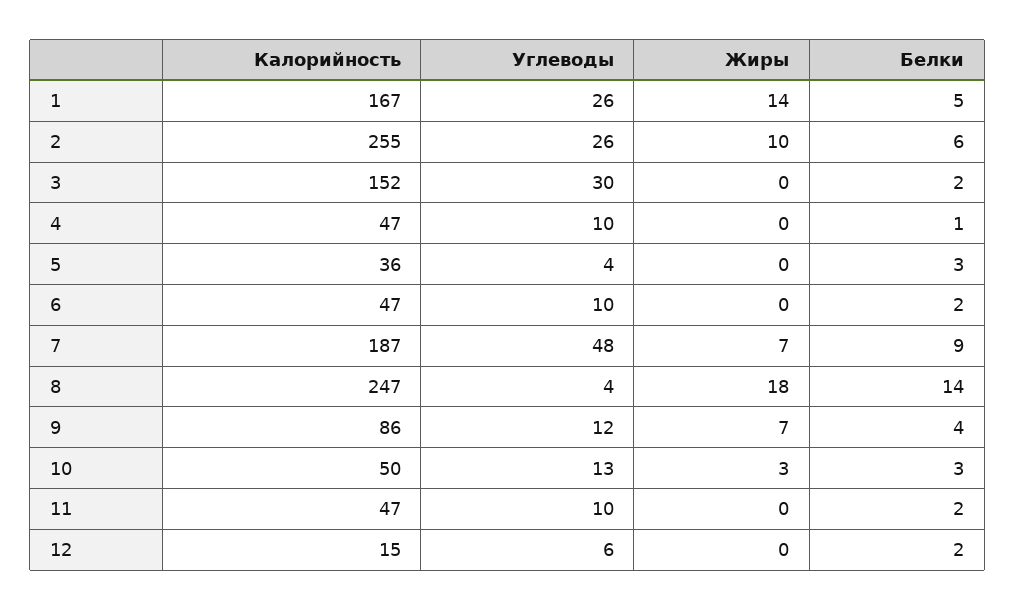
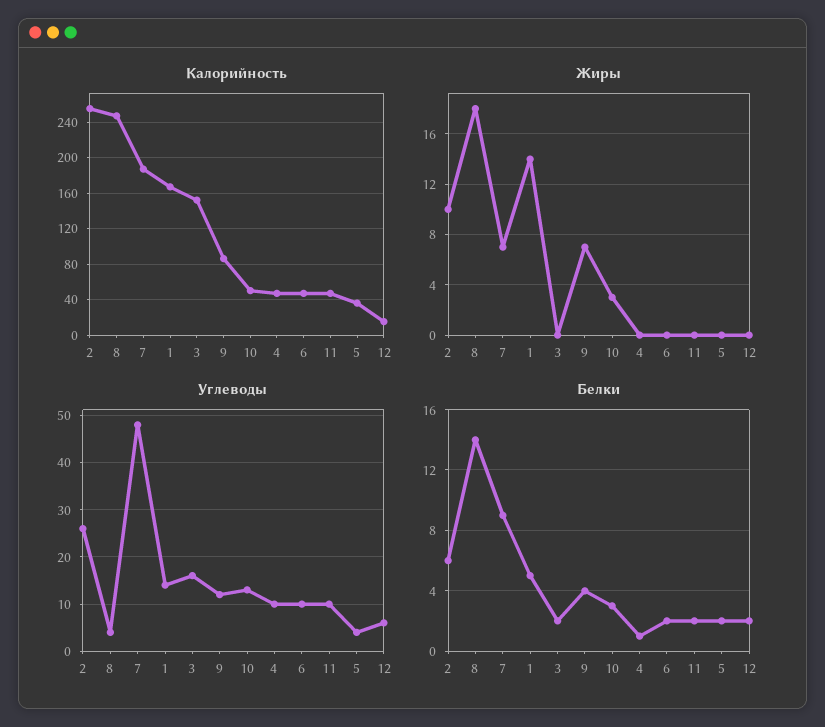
Углеводы, 1: 26 -> 15
Углеводы, 3: 30 -> 15
Белки, 5: 3 -> 2

